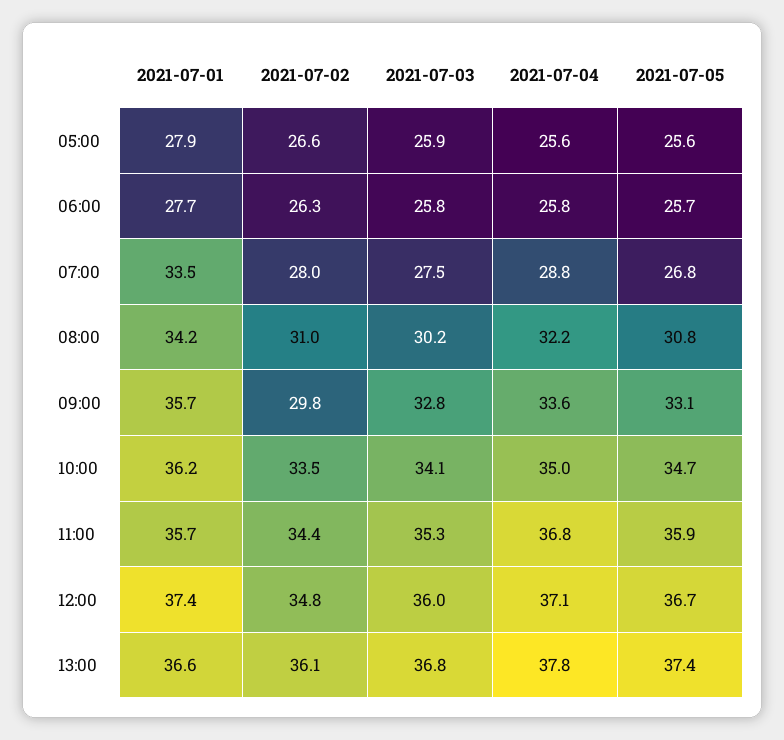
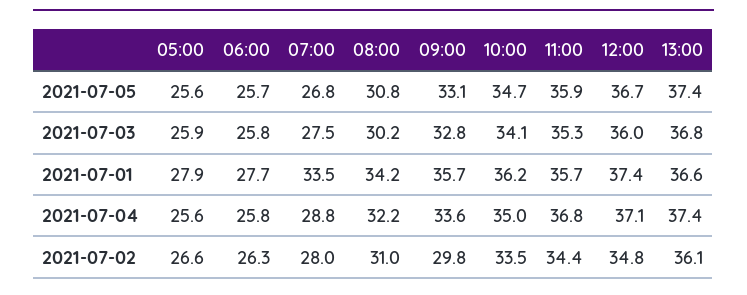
2021-07-04, 13:00: 37.8 -> 37.4

